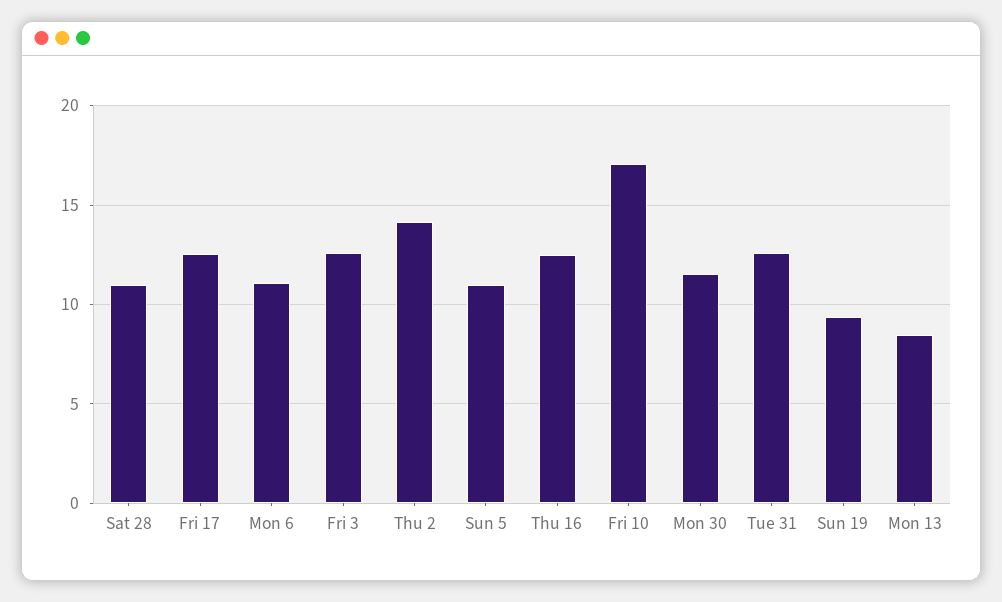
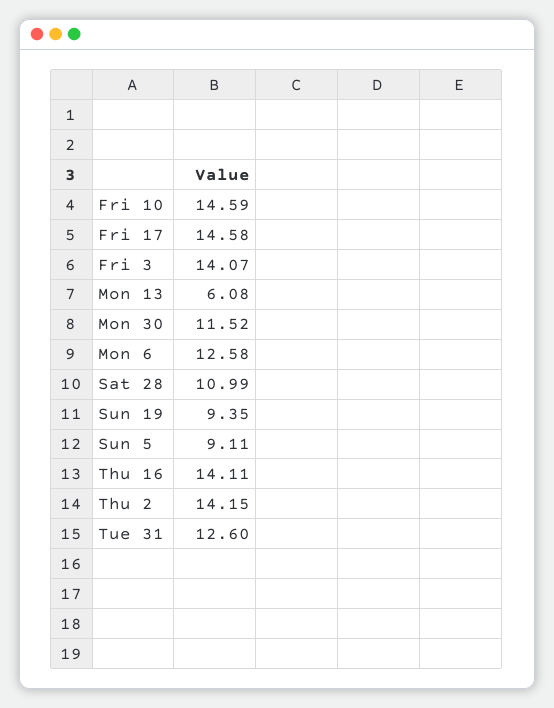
Fri 17: 12.5 -> 14.58
Mon 6: 11 -> 12.58
Fri 3: 12.5 -> 14.07
Sun 5: 11 -> 9.11
Thu 16: 12.5 -> 14.11
Fri 10: 17 -> 14.59
Mon 13: 8.5 -> 6.08

